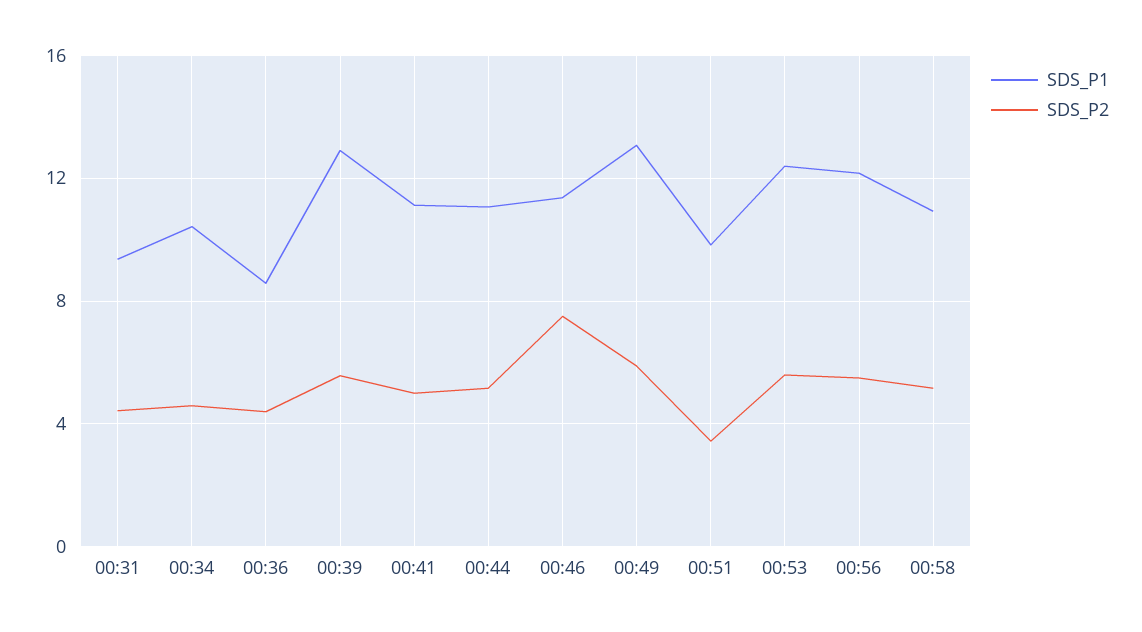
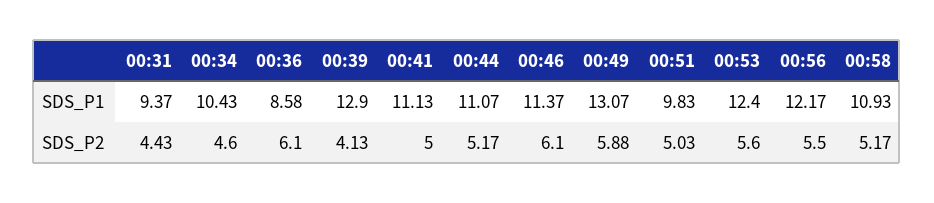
SDS_P2, 00:36: 4.5 -> 6.1
SDS_P2, 00:39: 5.5 -> 4.13
SDS_P2, 00:46: 7.5 -> 6.1
SDS_P2, 00:51: 3.5 -> 5.03

